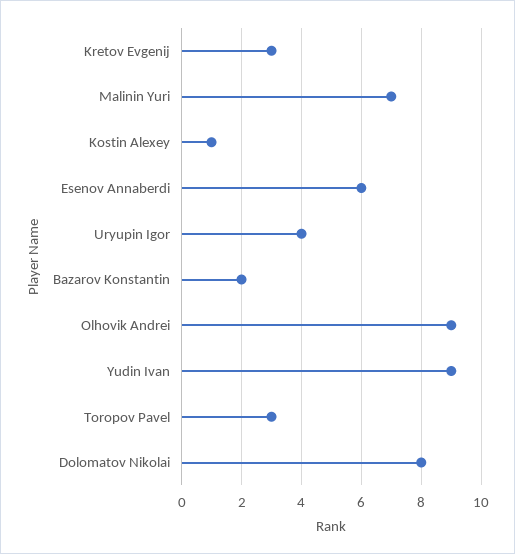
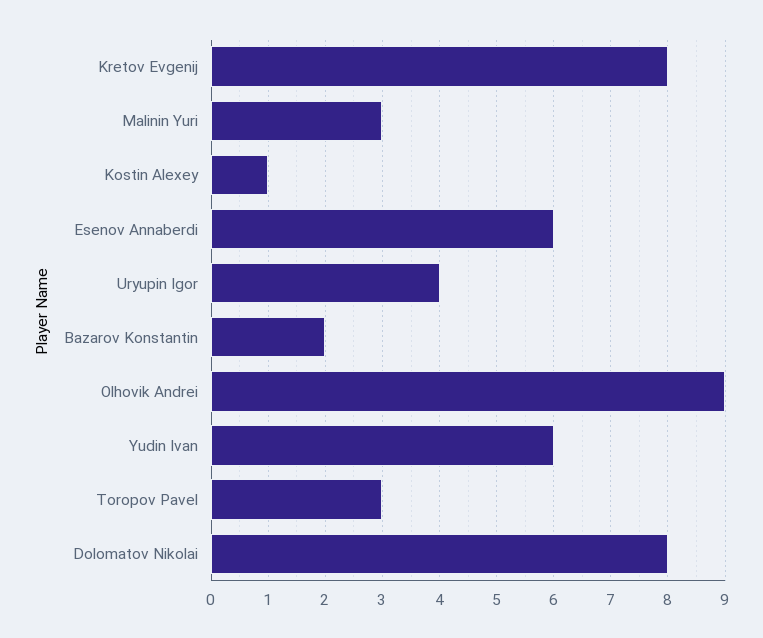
Kretov Evgenij: 3 -> 8
Malinin Yuri: 7 -> 3
Yudin Ivan: 9 -> 6

